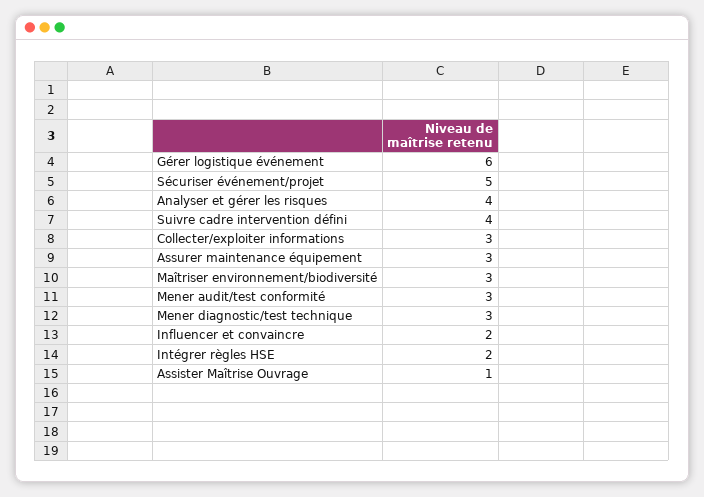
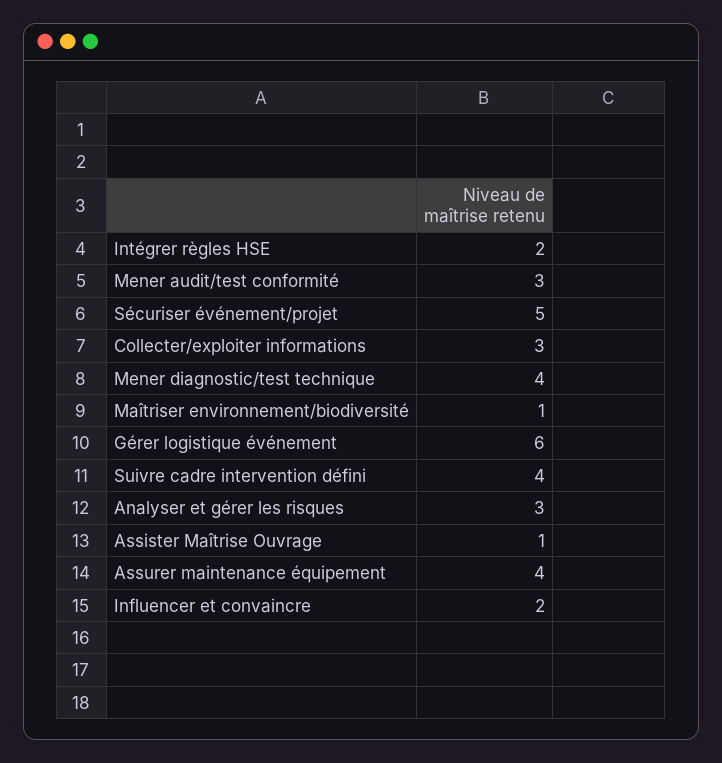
Analyser et gérer les risques: 4 -> 3
Assurer maintenance équipement: 3 -> 4
Maîtriser environnement/biodiversité: 3 -> 1
Mener diagnostic/test technique: 3 -> 4

